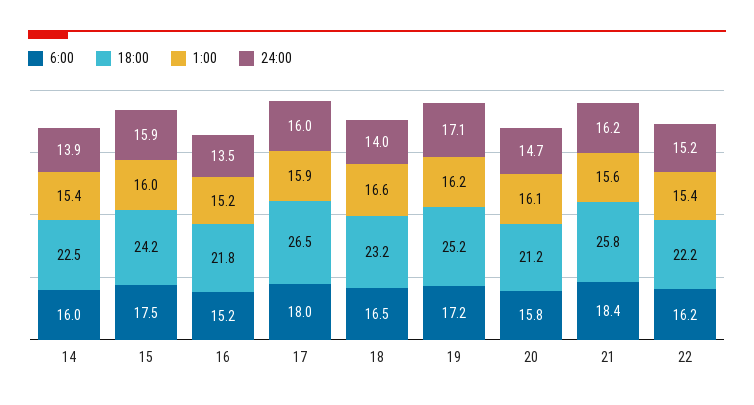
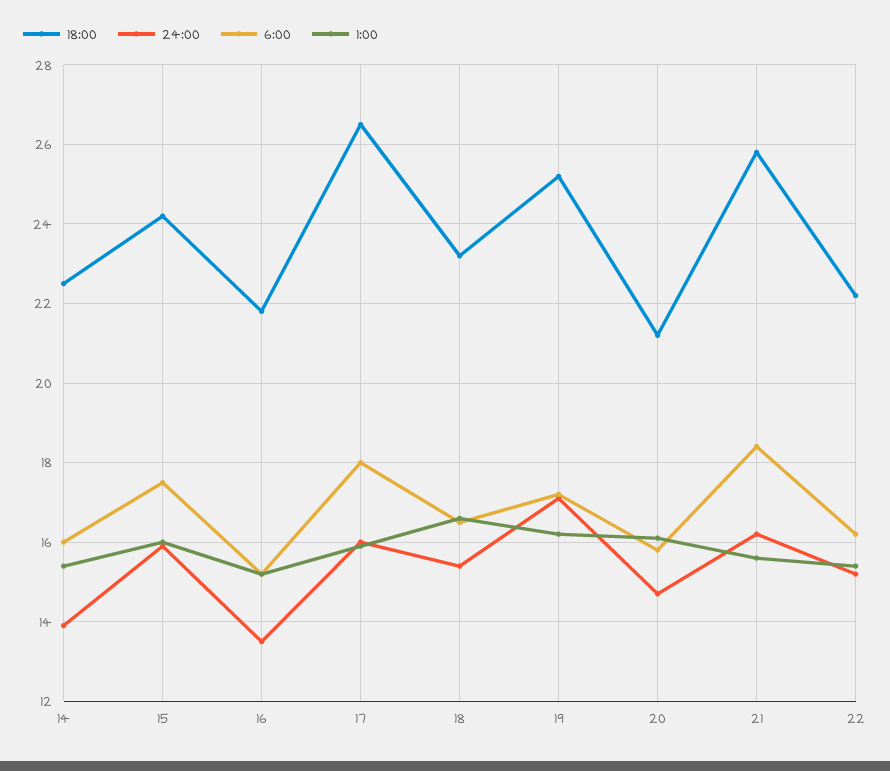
24:00, 18: 14 -> 15.5

